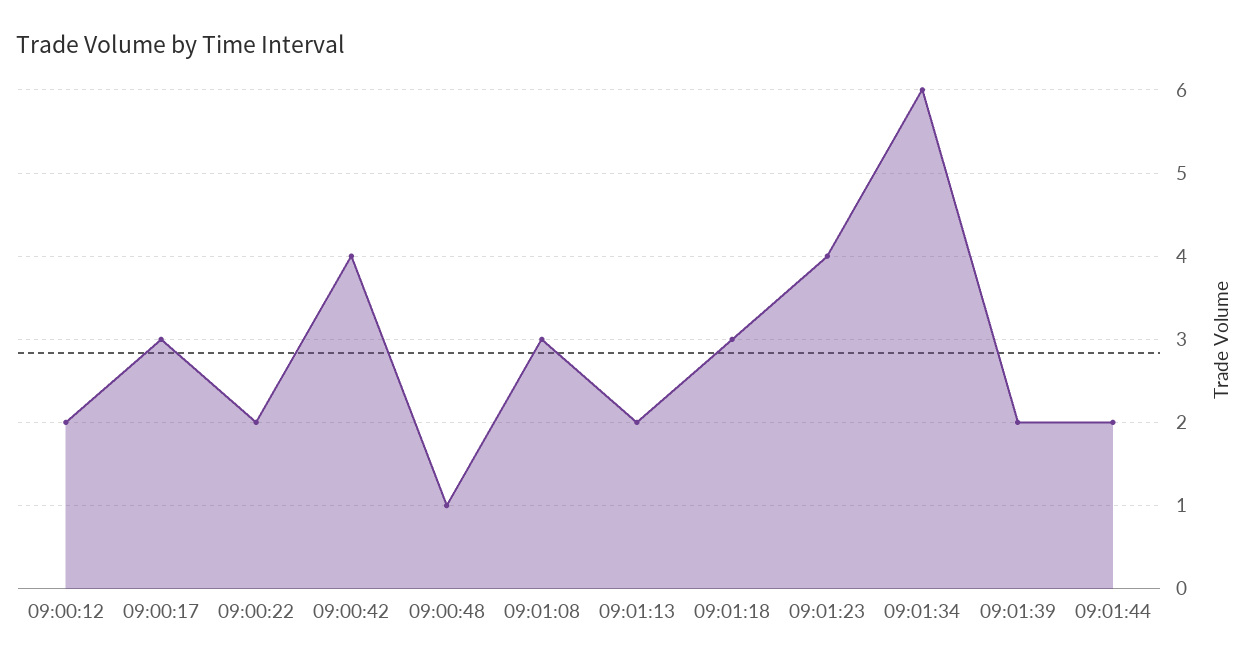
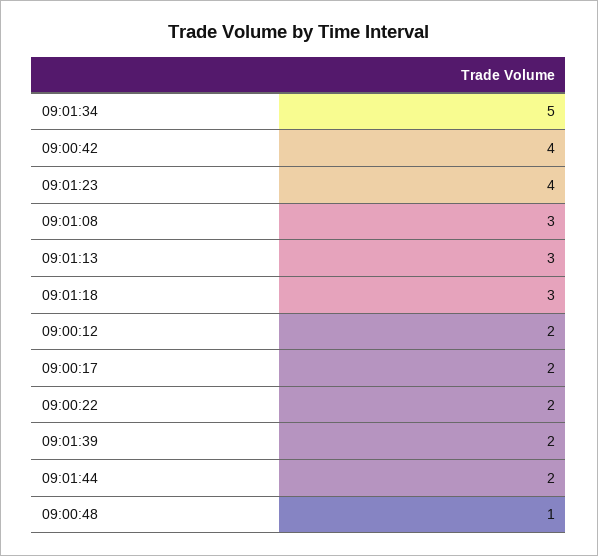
09:00:17: 3 -> 2
09:01:13: 2 -> 3
09:01:34: 6 -> 5

